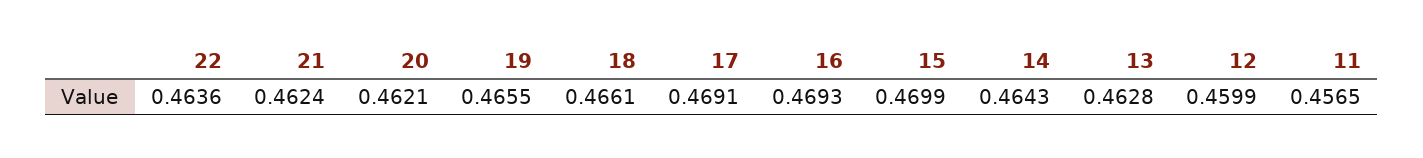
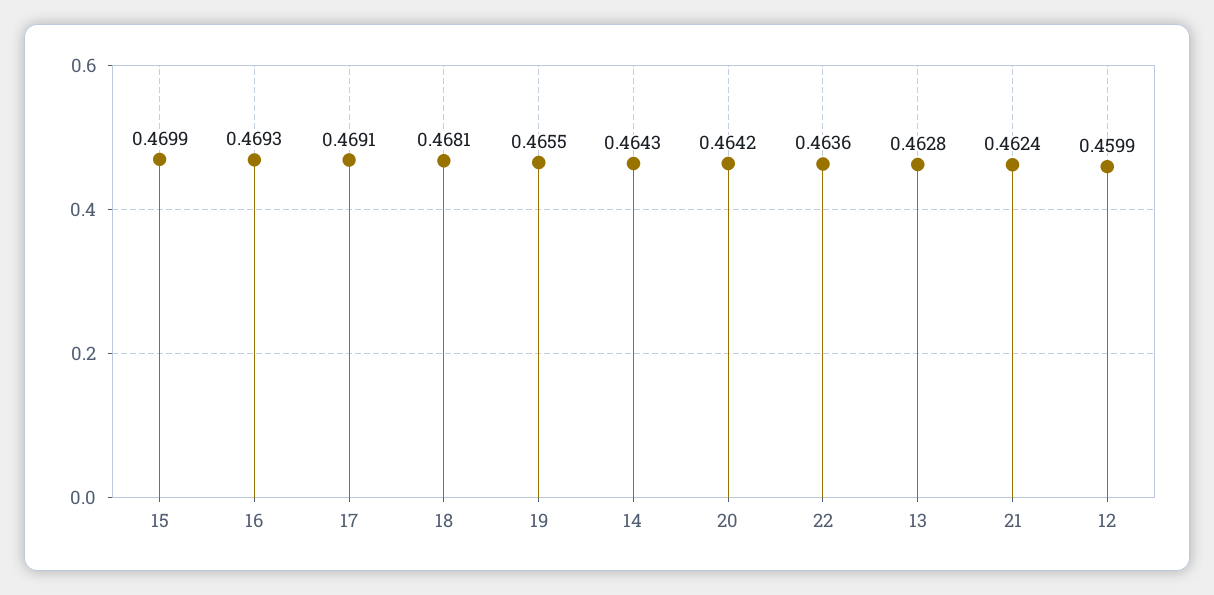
20: 0.4621 -> 0.4642
18: 0.4661 -> 0.4681
11: 0.4565 -> none

